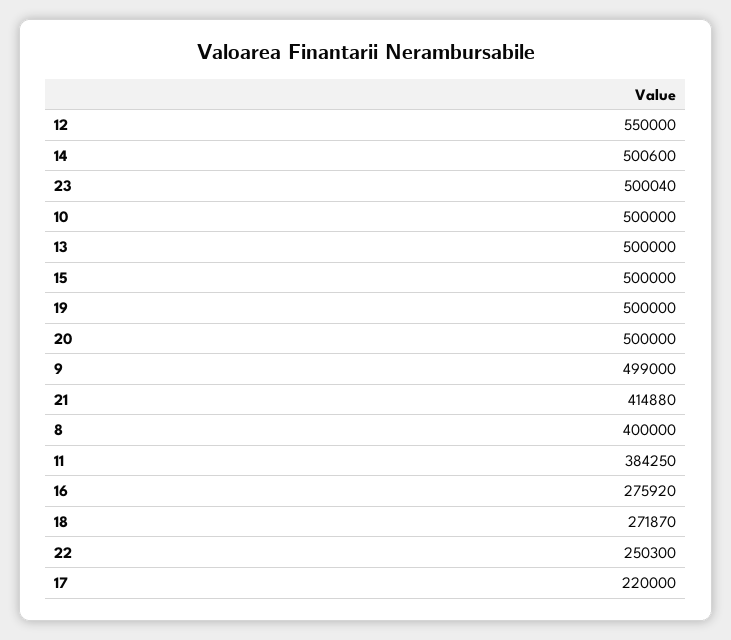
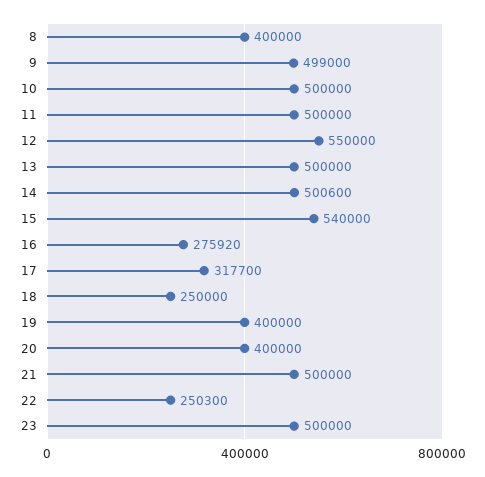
23: 500040 -> 500000
15: 500000 -> 540000
19: 500000 -> 400000
20: 500000 -> 400000
21: 414880 -> 500000
11: 384250 -> 500000
18: 271870 -> 250000
17: 220000 -> 317700

